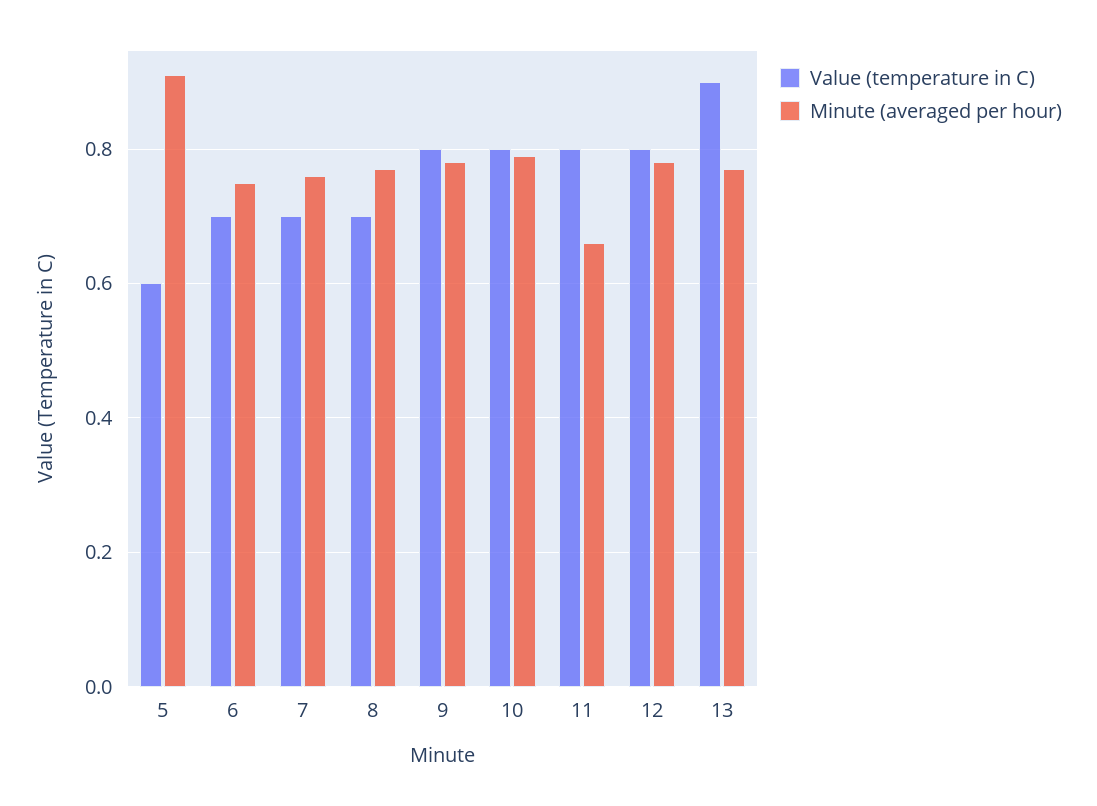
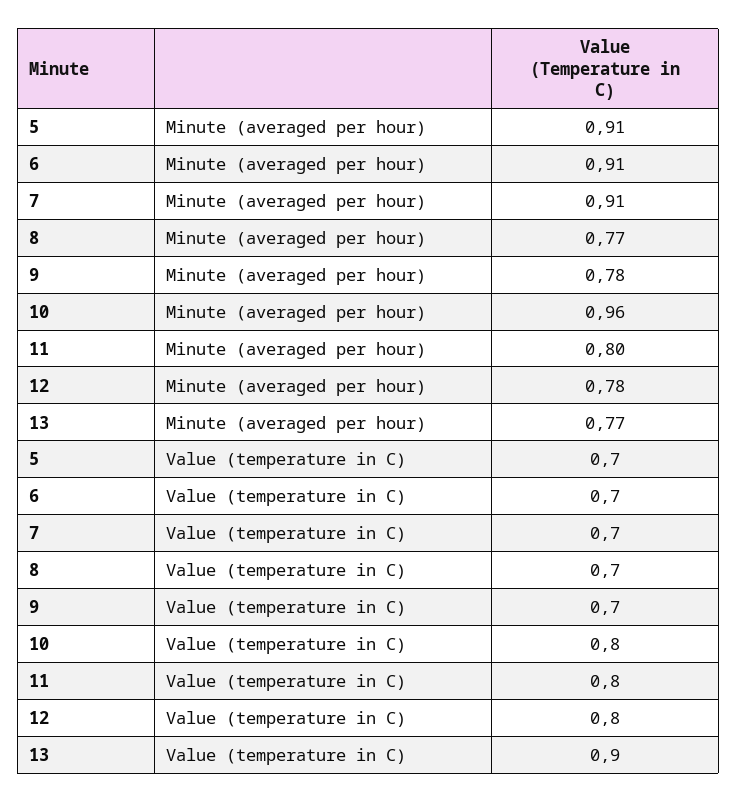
Value (temperature in C), 5: 0.6 -> 0.7
Minute (averaged per hour), 6: 0.75 -> 0.91
Minute (averaged per hour), 7: 0.75 -> 0.91
Value (temperature in C), 9: 0.8 -> 0.7
Minute (averaged per hour), 10: 0.8 -> 0.96
Minute (averaged per hour), 11: 0.65 -> 0.8

